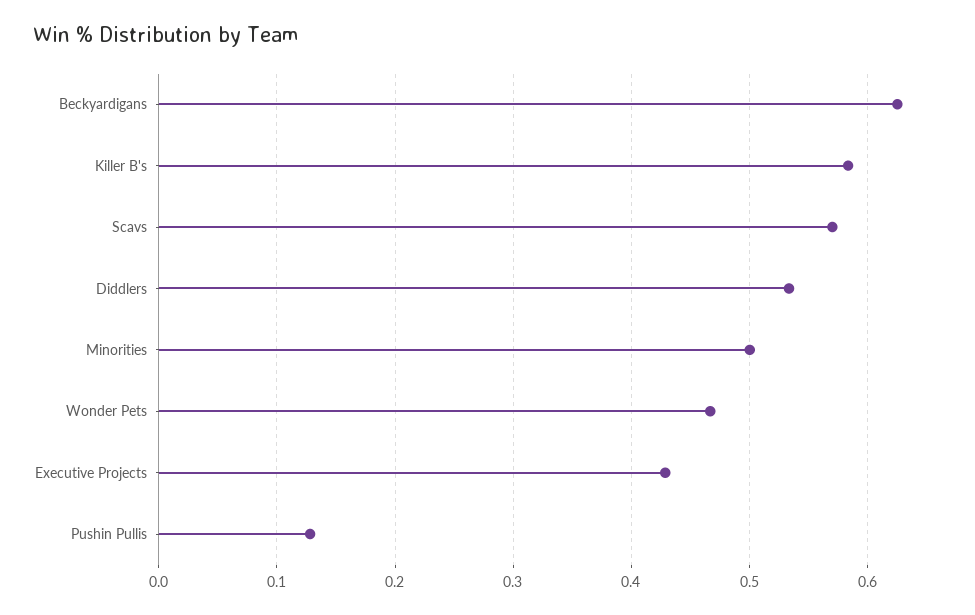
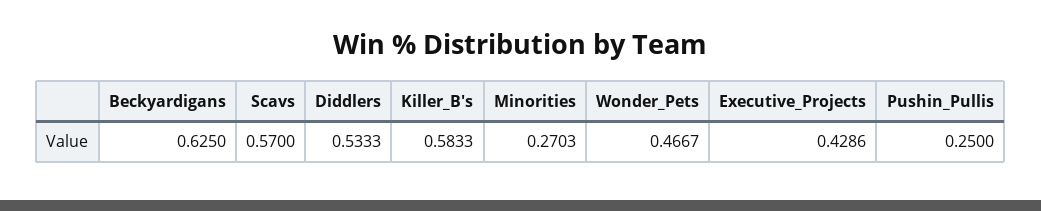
Minorities: 0.5 -> 0.2703
Pushin Pullis: 0.13 -> 0.25

